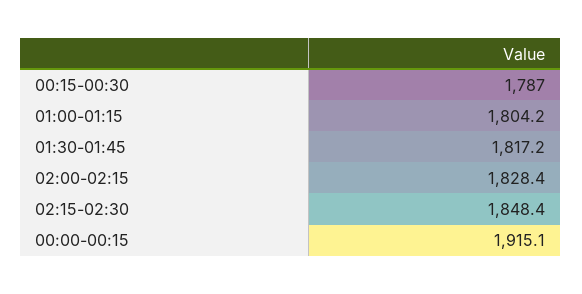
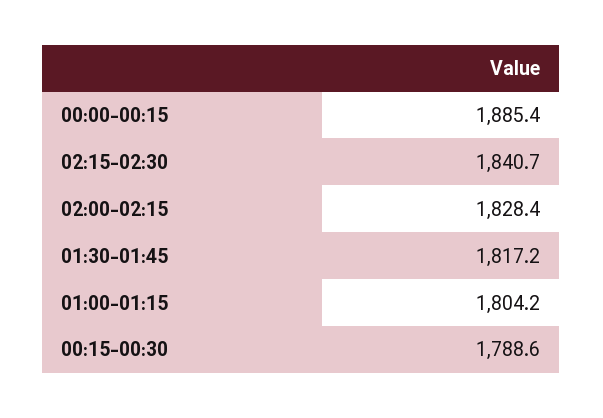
00:15-00:30: 1787 -> 1788.6
02:15-02:30: 1848.4 -> 1840.7
00:00-00:15: 1915.1 -> 1885.4

